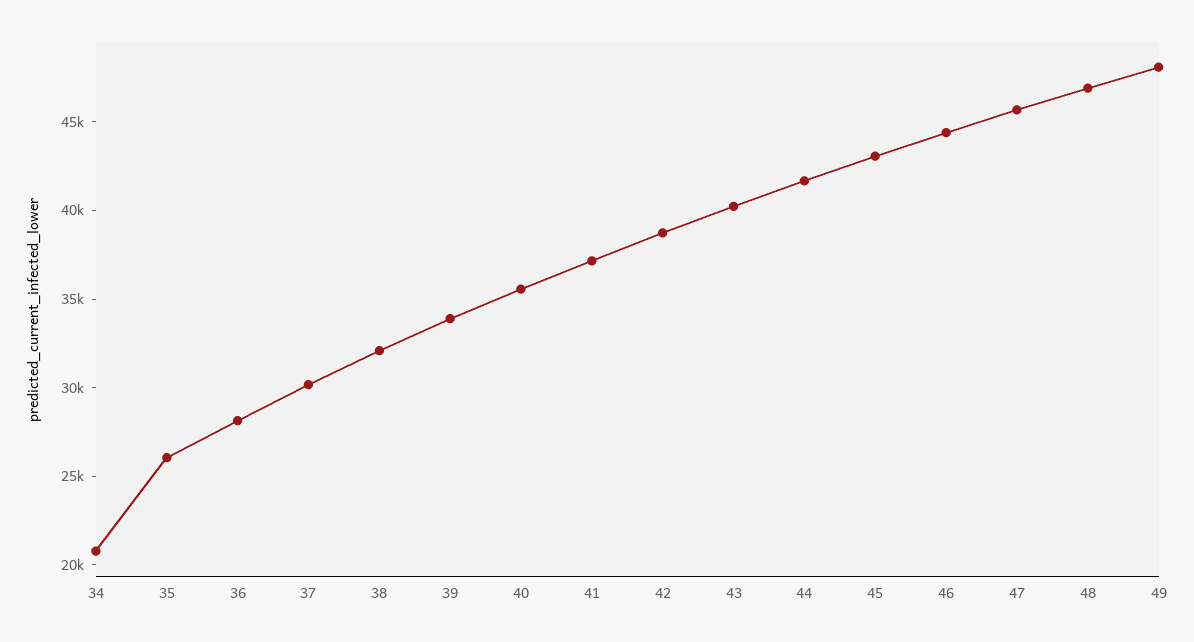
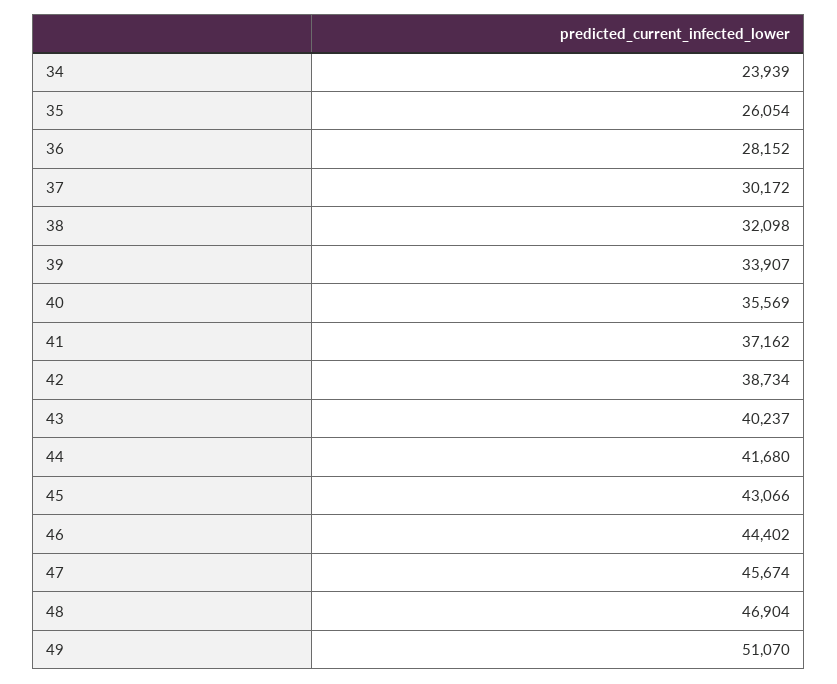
34: 21000 -> 23939
49: 48000 -> 51070

